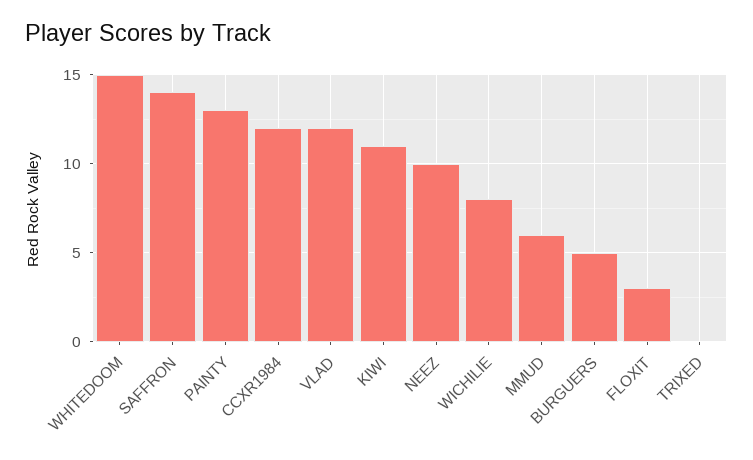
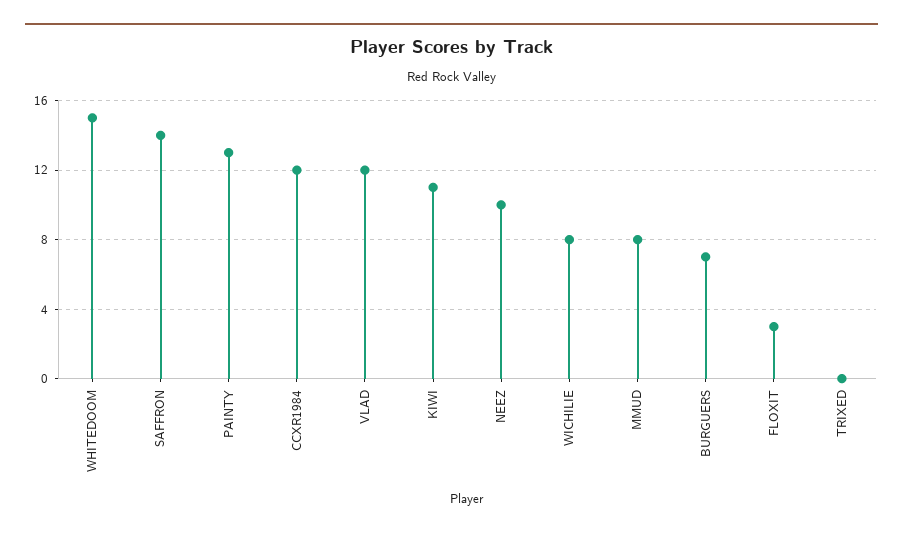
MMUD: 6 -> 8
BURGUERS: 5 -> 7

